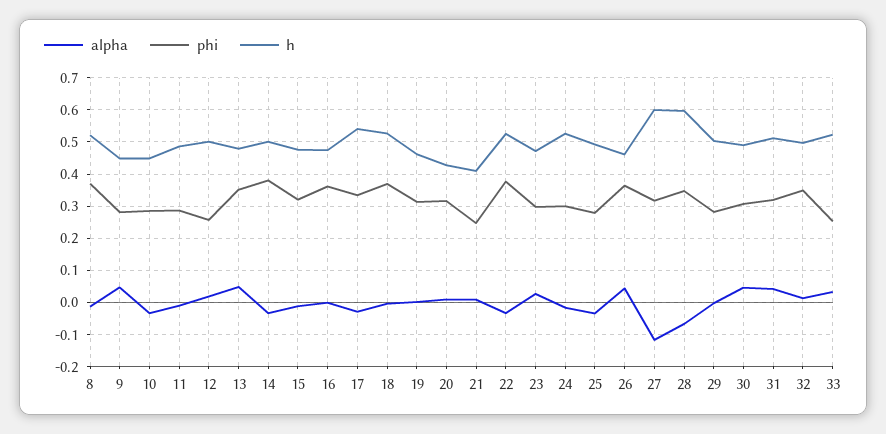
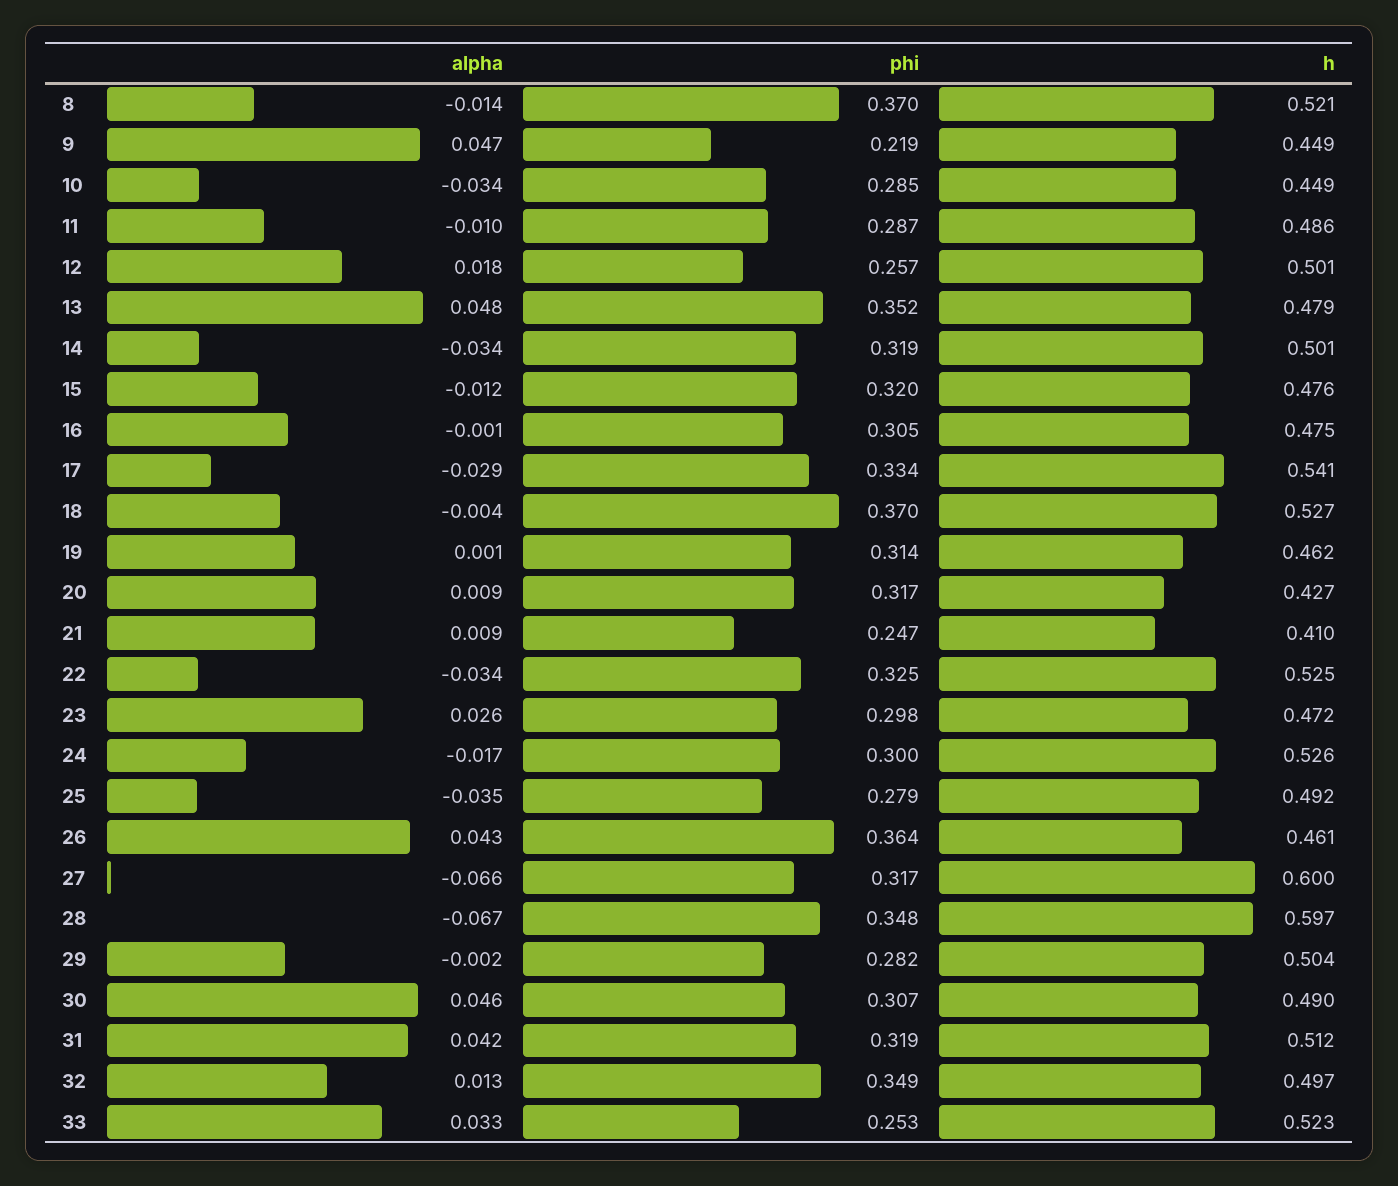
phi, 9: 0.28 -> 0.219
phi, 14: 0.38 -> 0.319
phi, 16: 0.36 -> 0.305
phi, 22: 0.38 -> 0.325
alpha, 27: -0.12 -> -0.066

